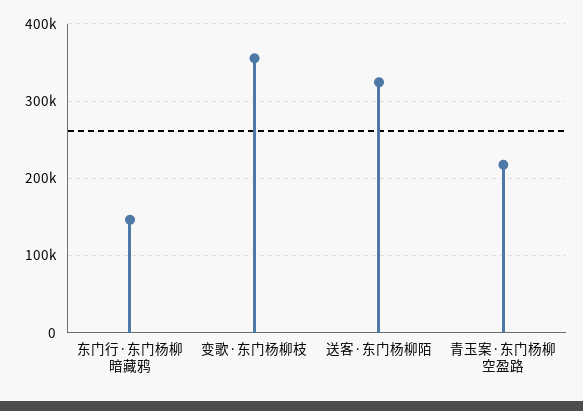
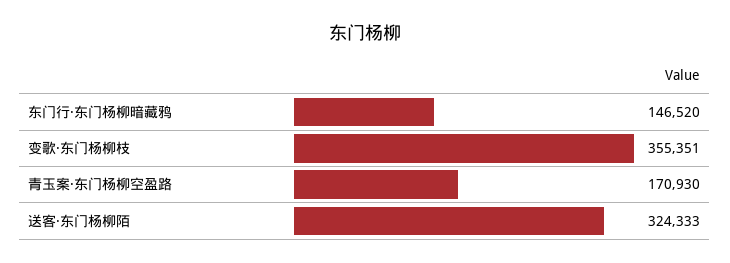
青玉案·东门杨柳空盈路: 220000 -> 170930

